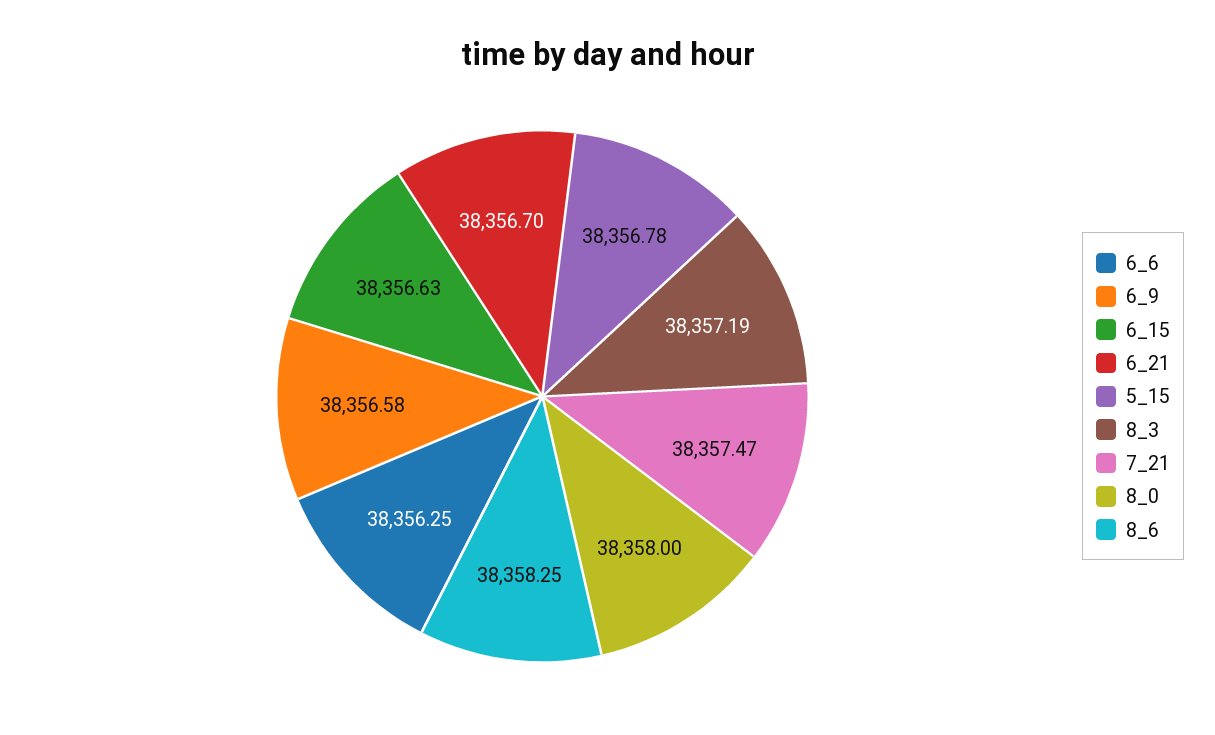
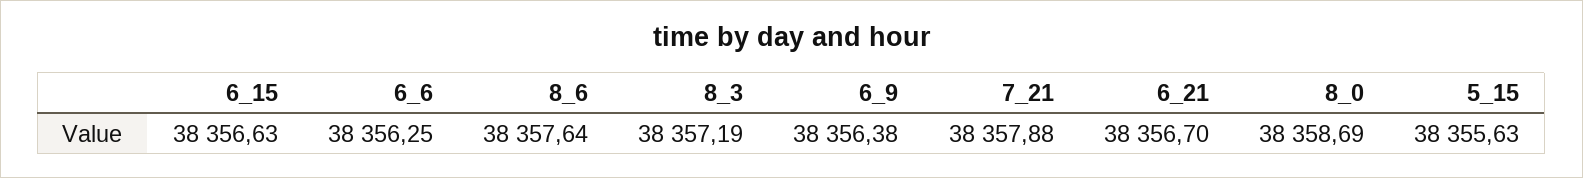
6_9: 38356.58 -> 38356.38
5_15: 38356.78 -> 38355.63
7_21: 38357.47 -> 38357.88
8_0: 38358 -> 38358.69
8_6: 38358.25 -> 38357.64

